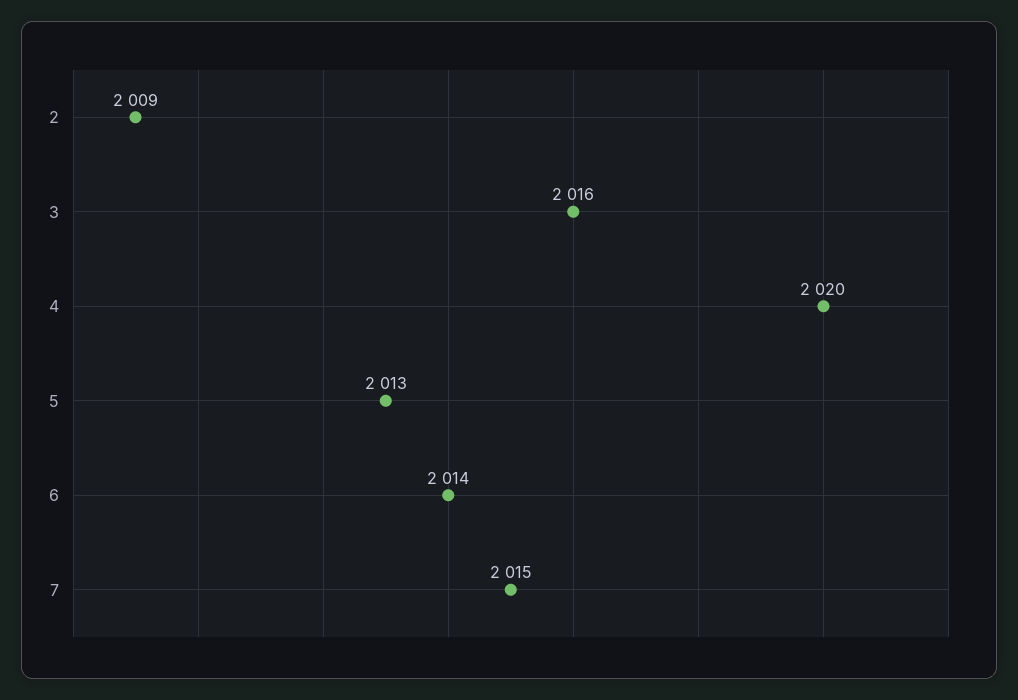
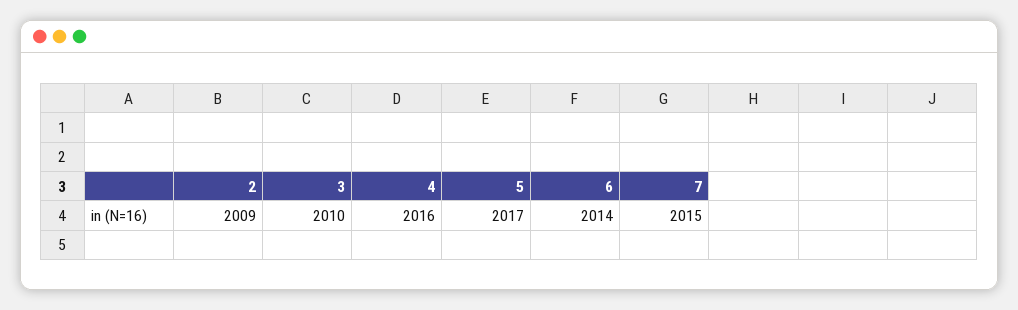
3: 2016 -> 2010
4: 2020 -> 2016
5: 2013 -> 2017

